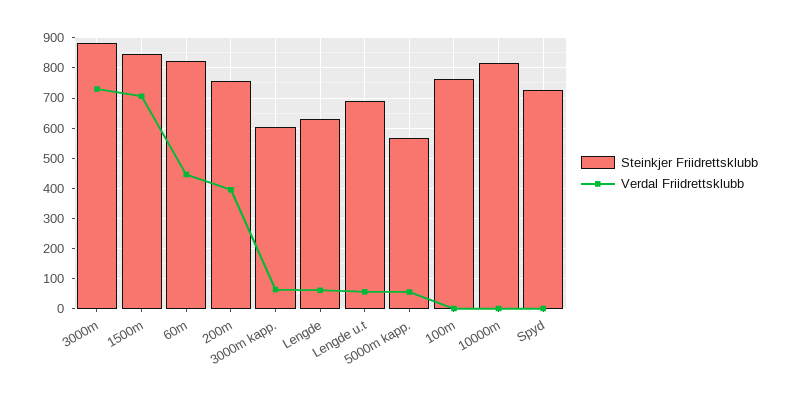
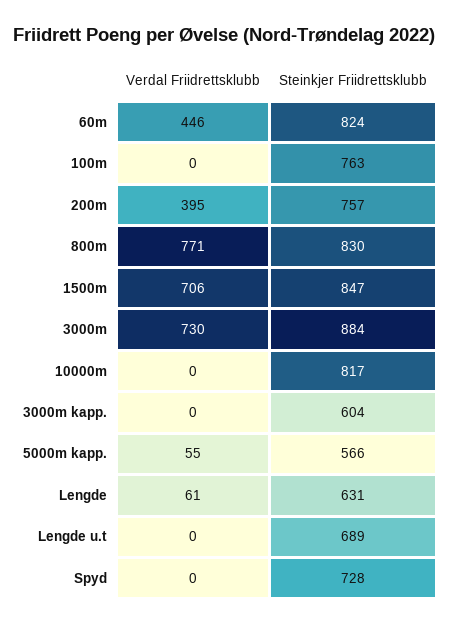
Verdal Friidrettsklubb, 3000m kapp.: 60 -> 0
Verdal Friidrettsklubb, Lengde u.t: 60 -> 0
Verdal Friidrettsklubb, 800m: none -> 771
Steinkjer Friidrettsklubb, 800m: none -> 830

